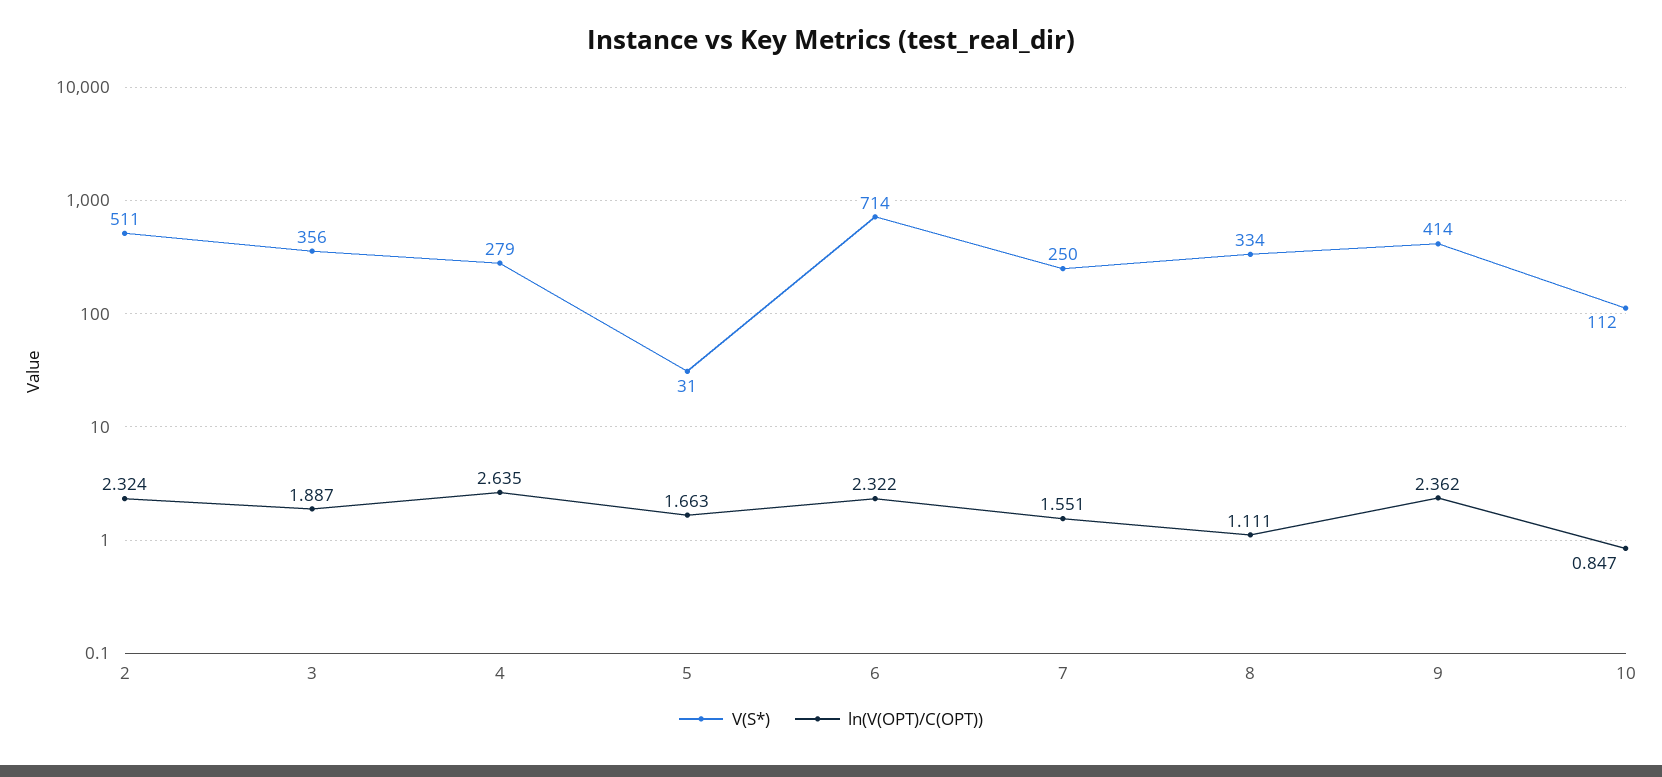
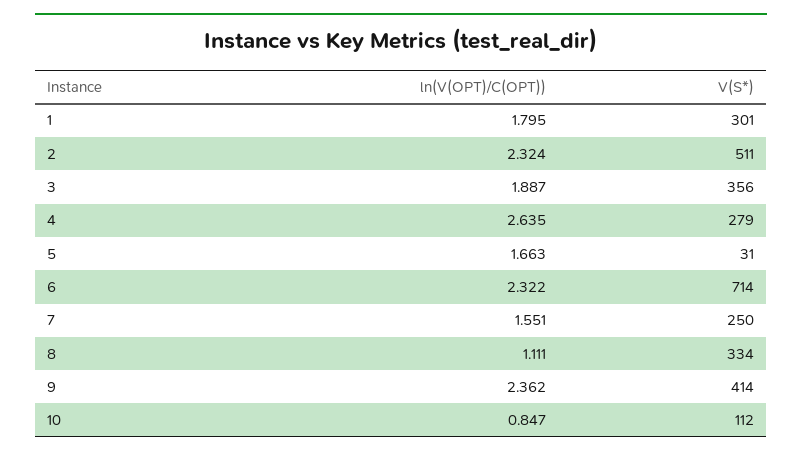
ln(V(OPT)/C(OPT)), 1: none -> 1.795
V(S*), 1: none -> 301

